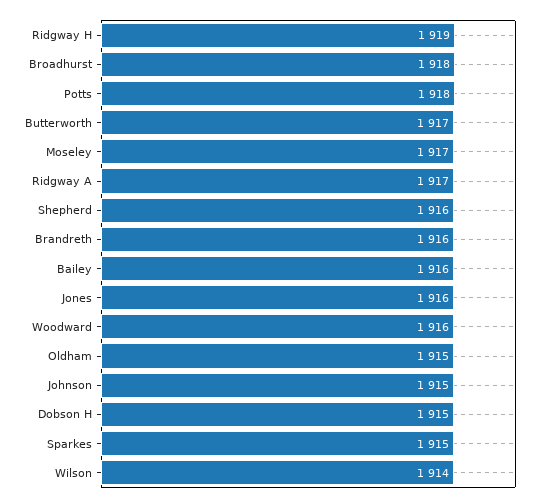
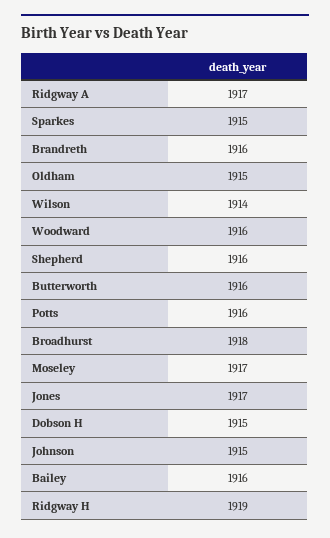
Potts: 1918 -> 1916
Butterworth: 1917 -> 1916
Jones: 1916 -> 1917

